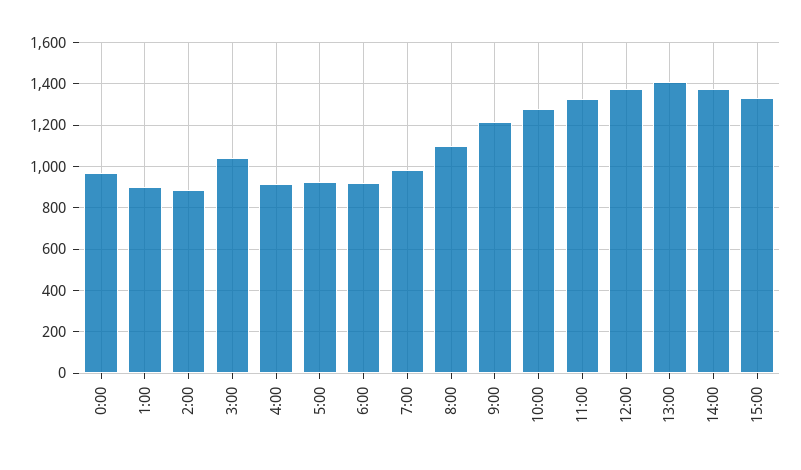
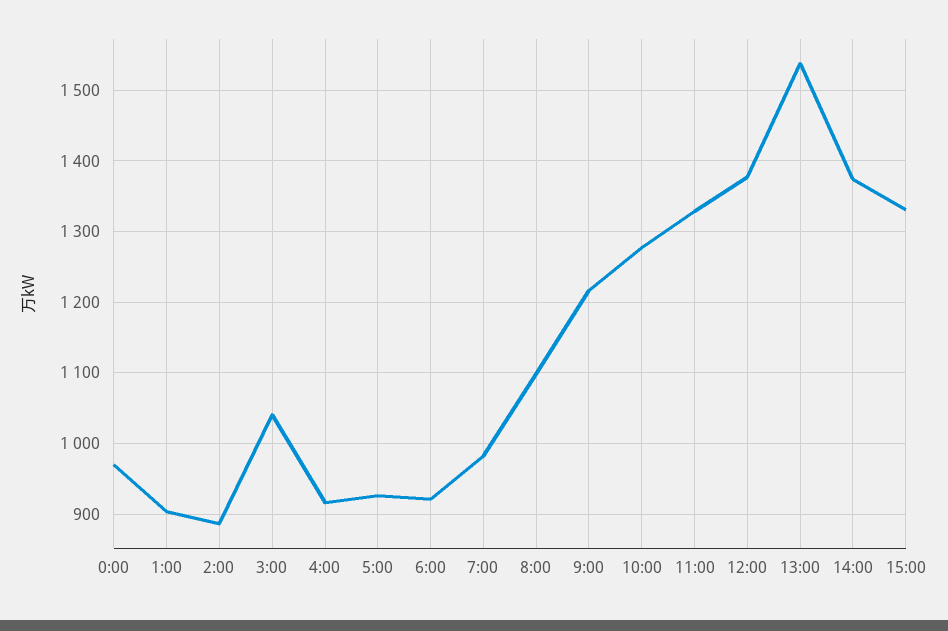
13:00: 1400 -> 1540

